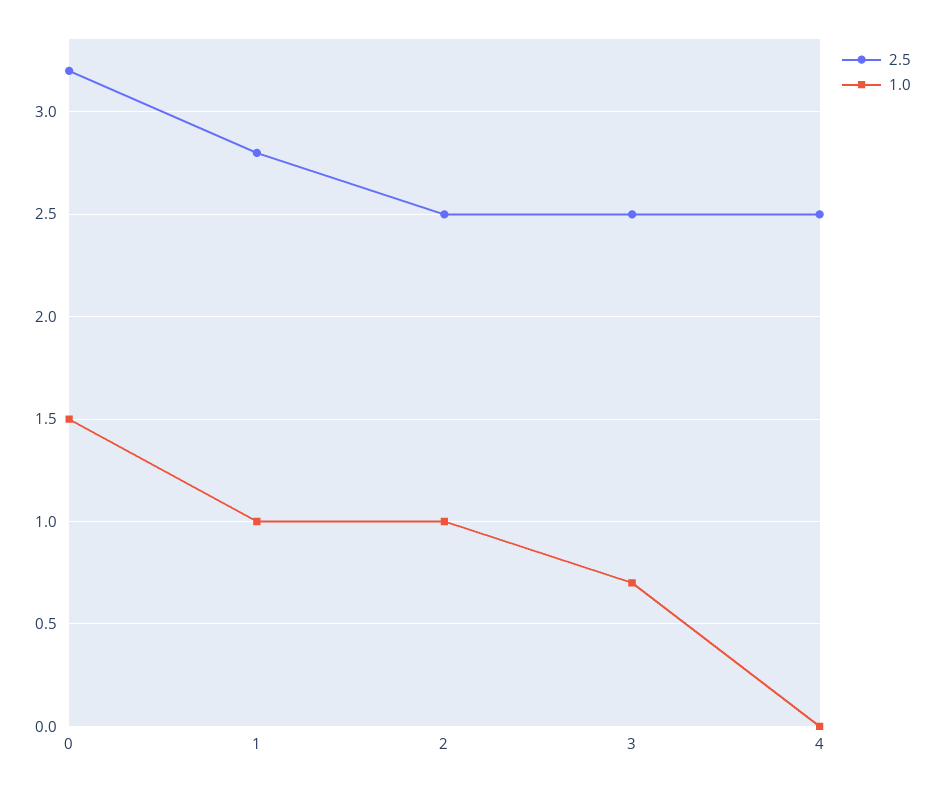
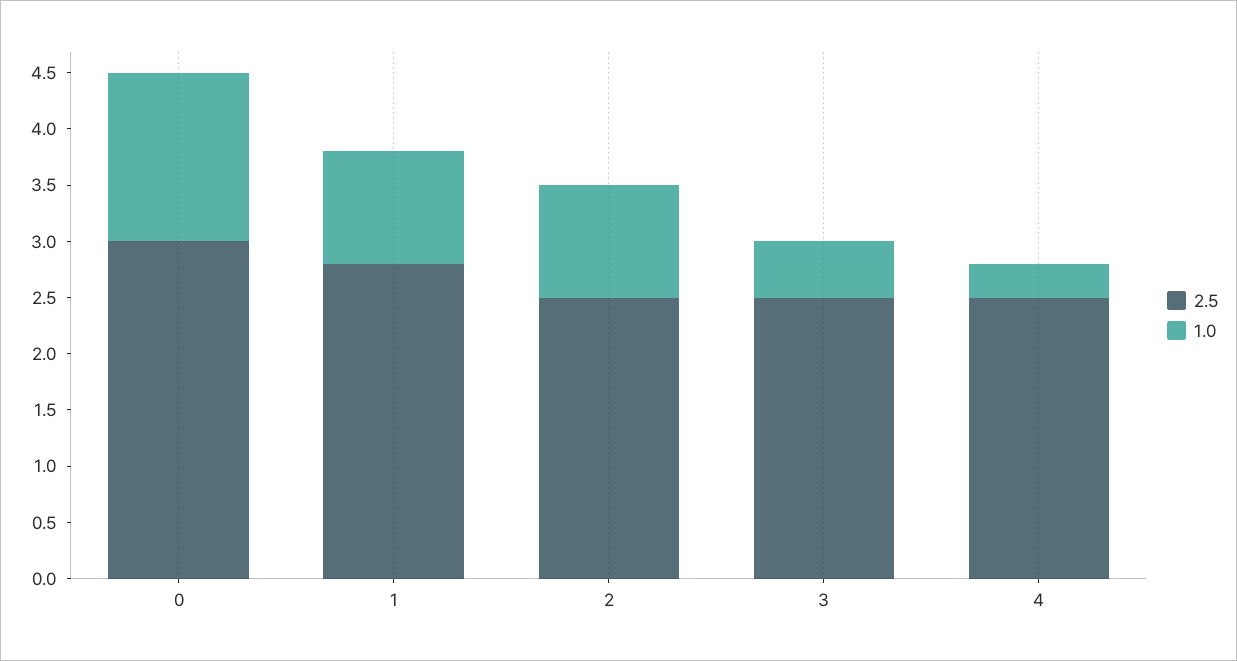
2.5, 0: 3.2 -> 3
1.0, 3: 0.7 -> 0.5
1.0, 4: 0 -> 0.3

